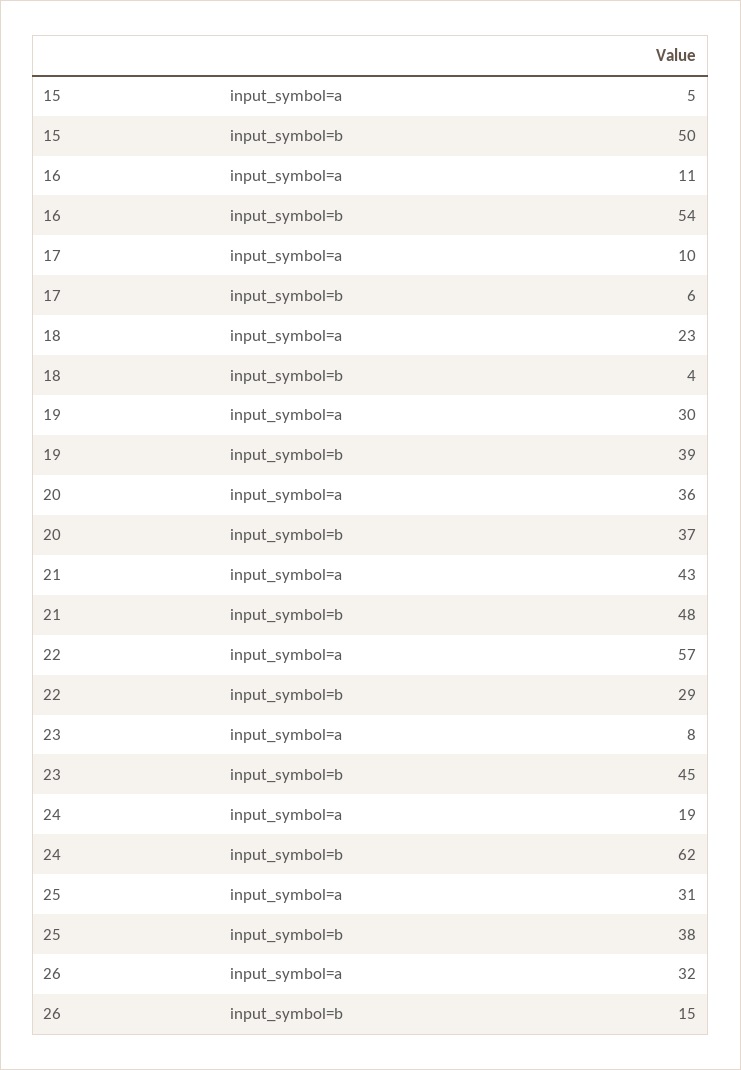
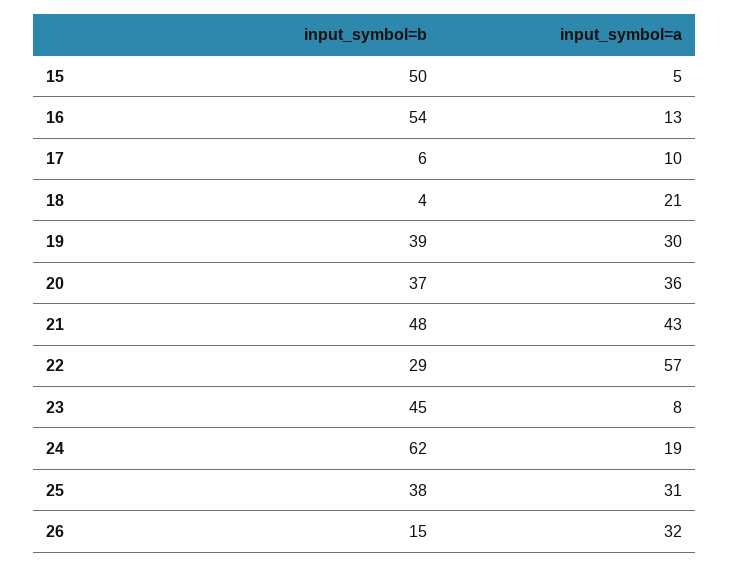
16, input_symbol=a: 11 -> 13
18, input_symbol=a: 23 -> 21

